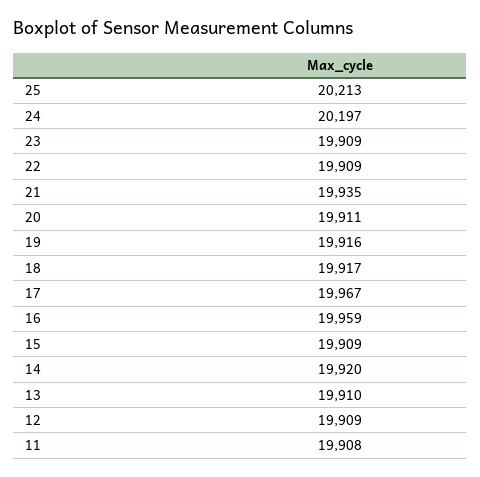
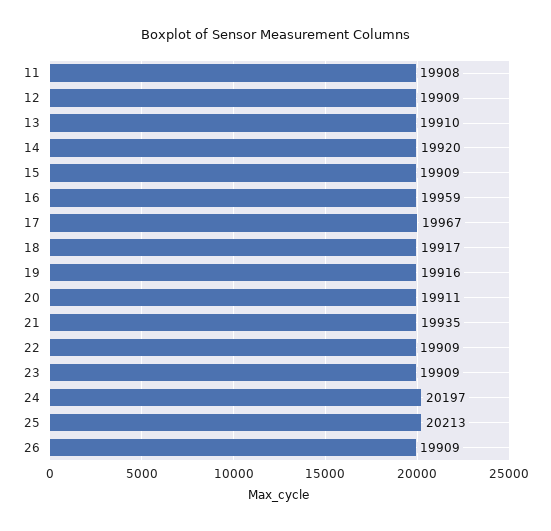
26: none -> 19909

